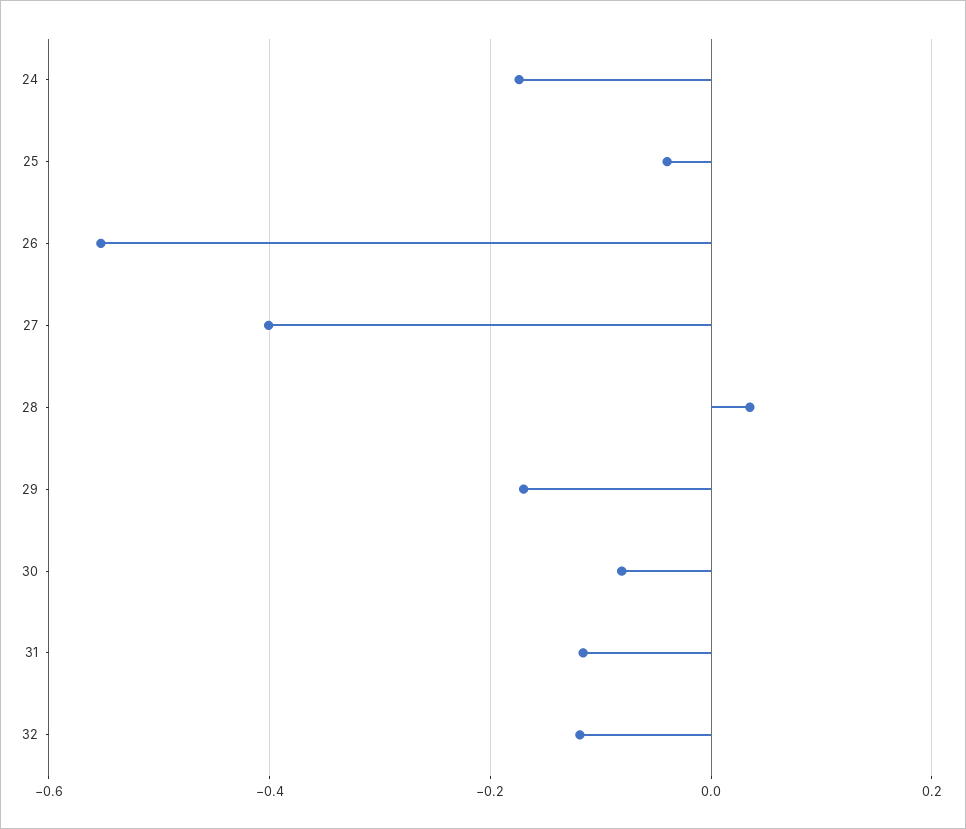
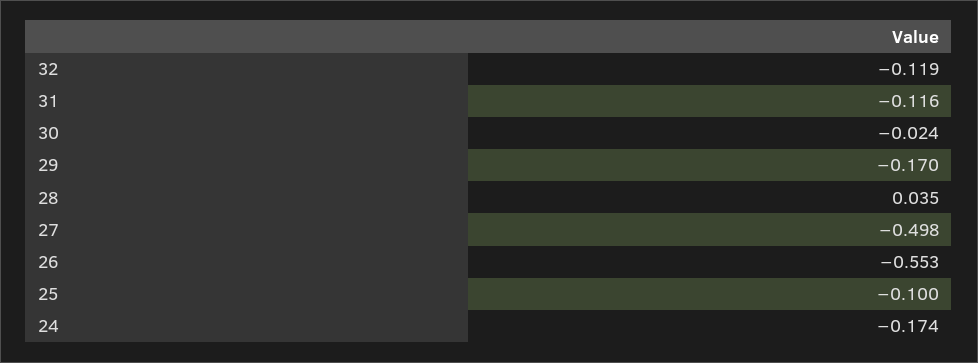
25: -0.04 -> -0.1
27: -0.4 -> -0.498
30: -0.08 -> -0.024

